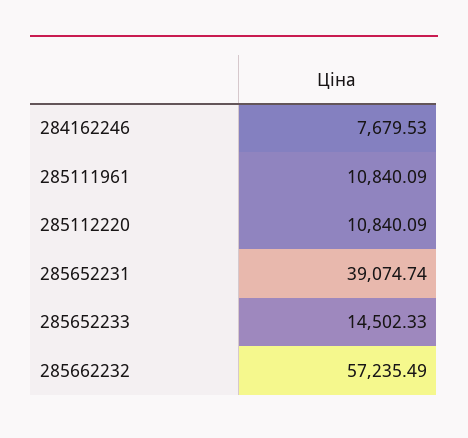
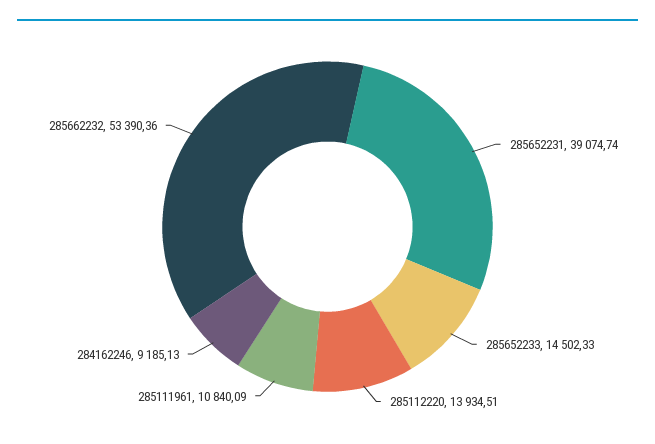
284162246: 7679.53 -> 9185.13
285112220: 10840.09 -> 13934.51
285662232: 57235.49 -> 53390.36

